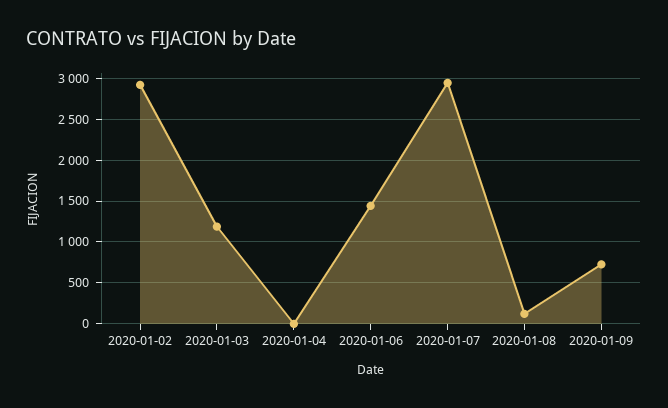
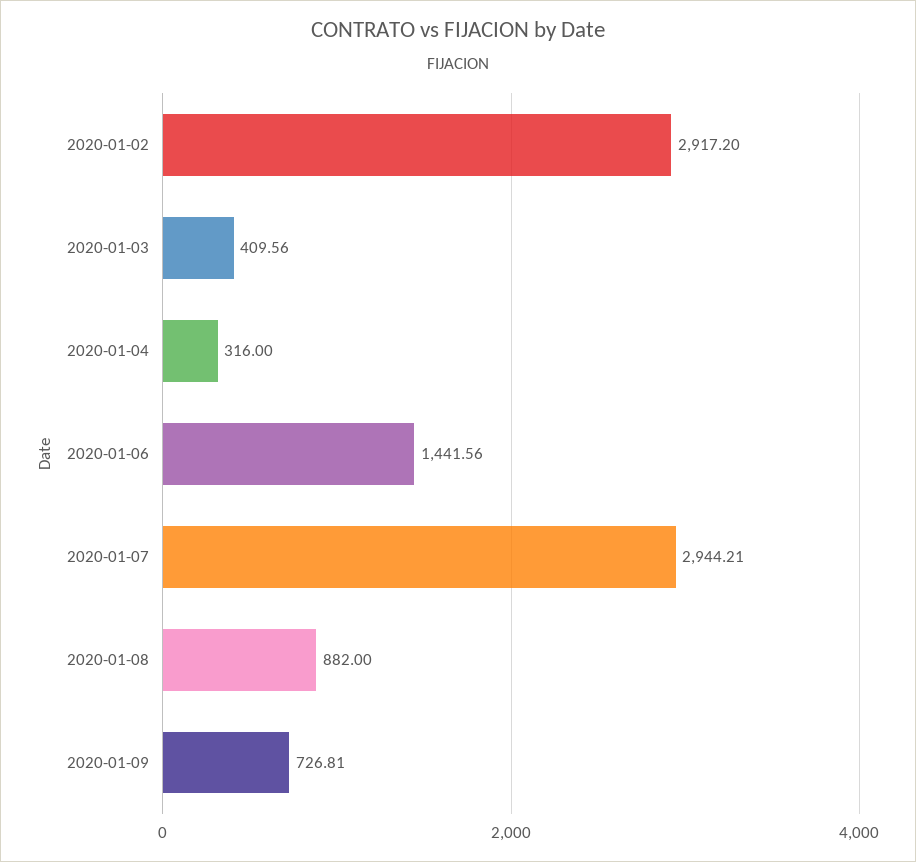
2020-01-03: 1200 -> 409.56
2020-01-04: 0 -> 316
2020-01-08: 100 -> 882

